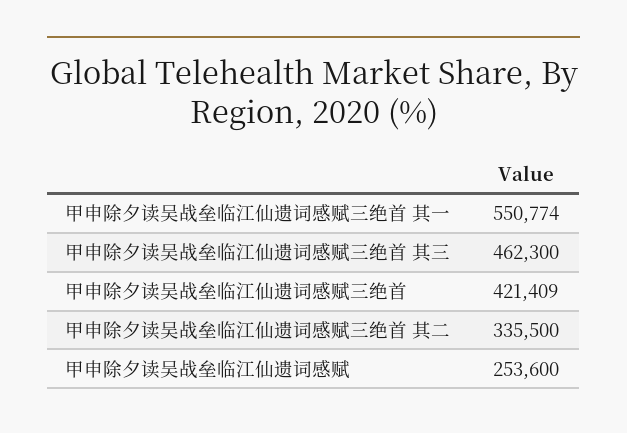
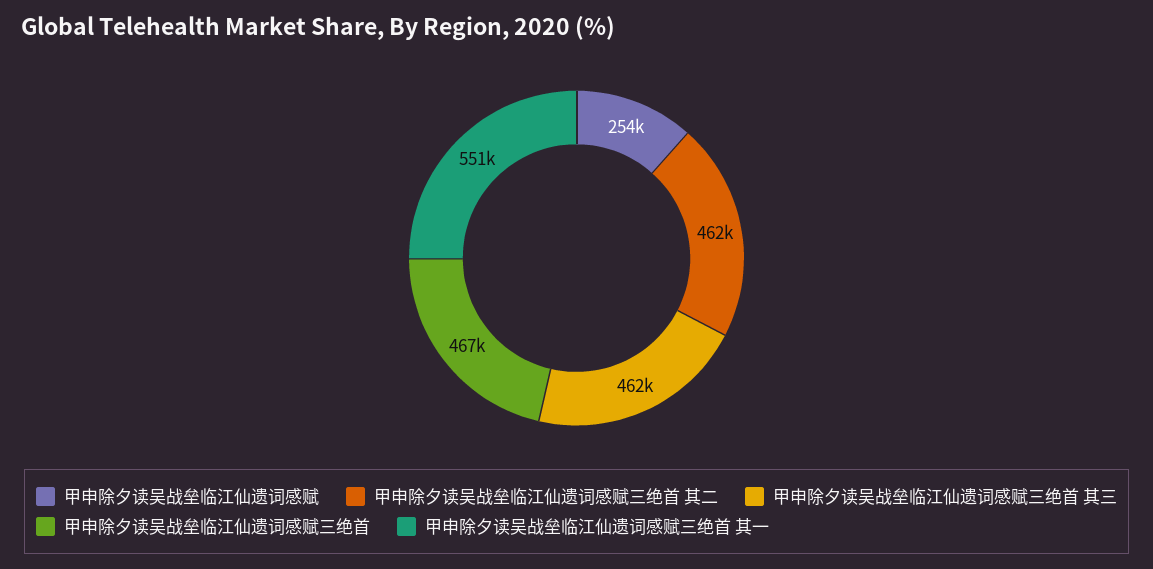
甲申除夕读吴战垒临江仙遗词感赋三绝首: 421409 -> 467000
甲申除夕读吴战垒临江仙遗词感赋三绝首 其二: 335500 -> 462000

